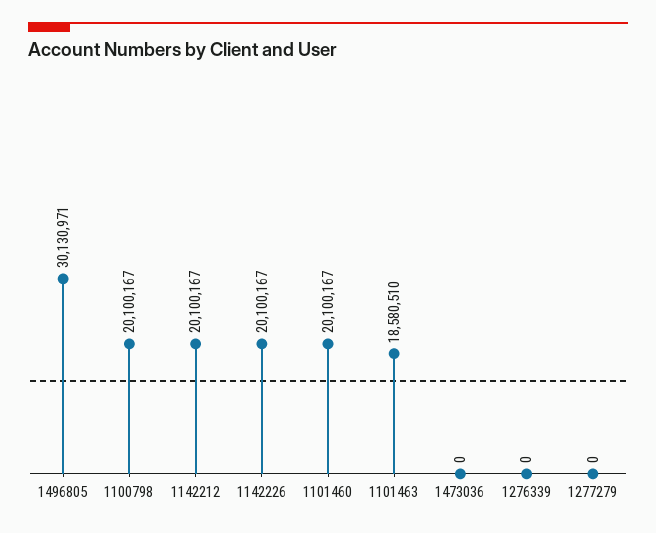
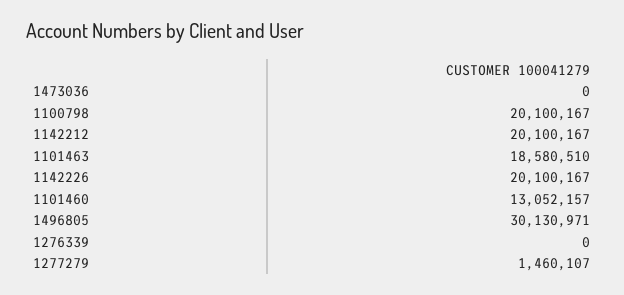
1101460: 20100167 -> 13052157
1277279: 0 -> 1460107

